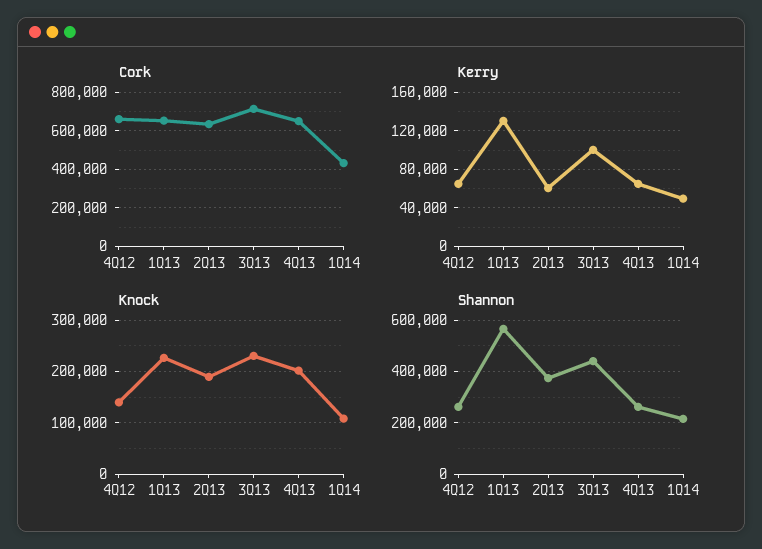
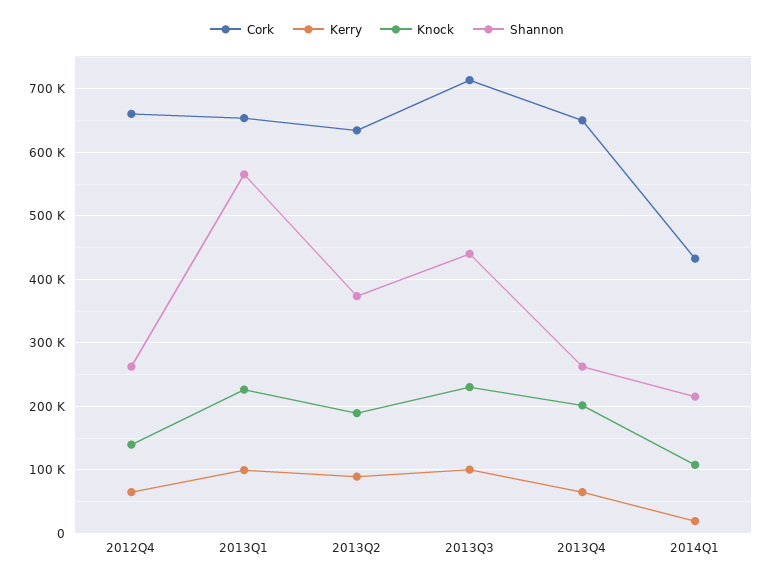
Kerry, 1Q13: 130000 -> 100000
Kerry, 2Q13: 60000 -> 90000
Kerry, 1Q14: 50000 -> 20000

